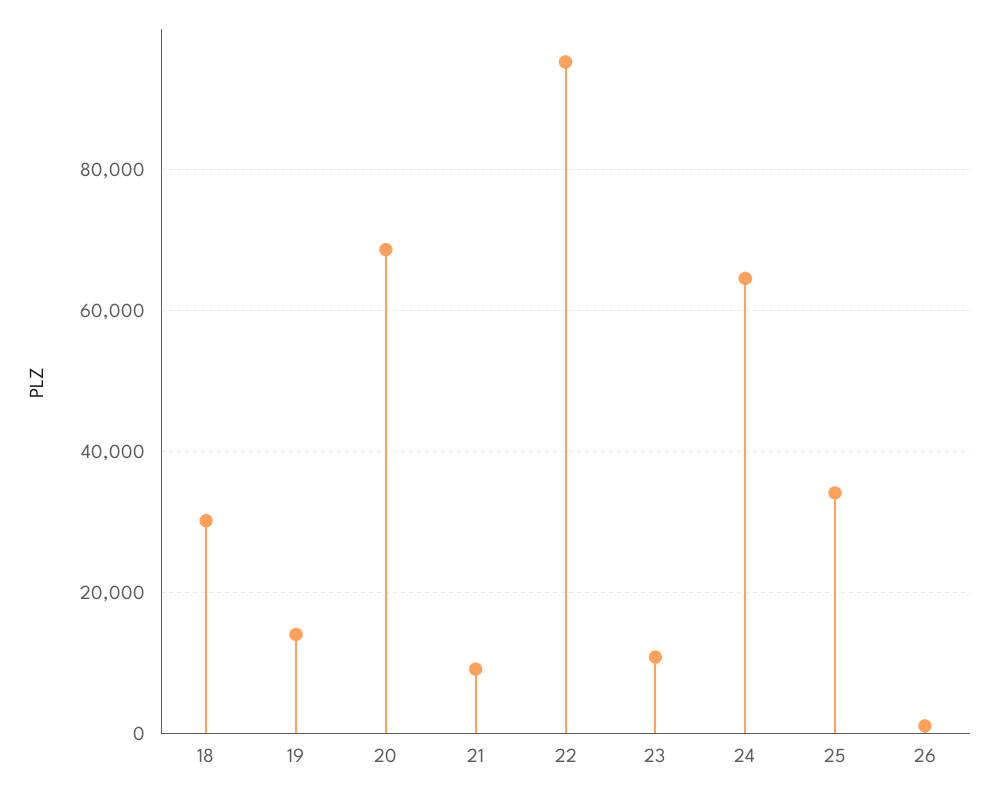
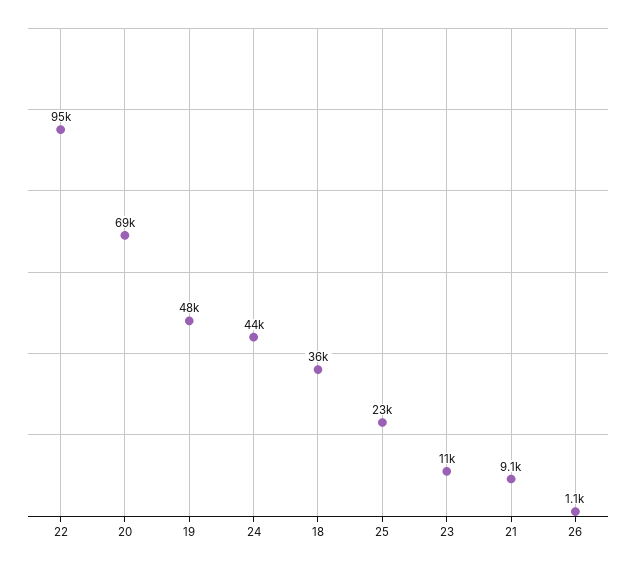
18: 30000 -> 36000
19: 14000 -> 48000
24: 64000 -> 44000
25: 34000 -> 23000

